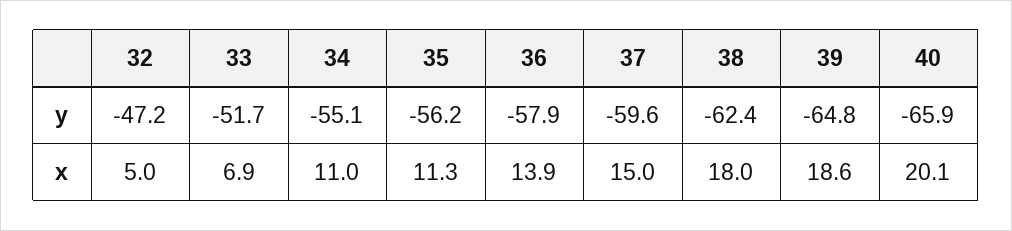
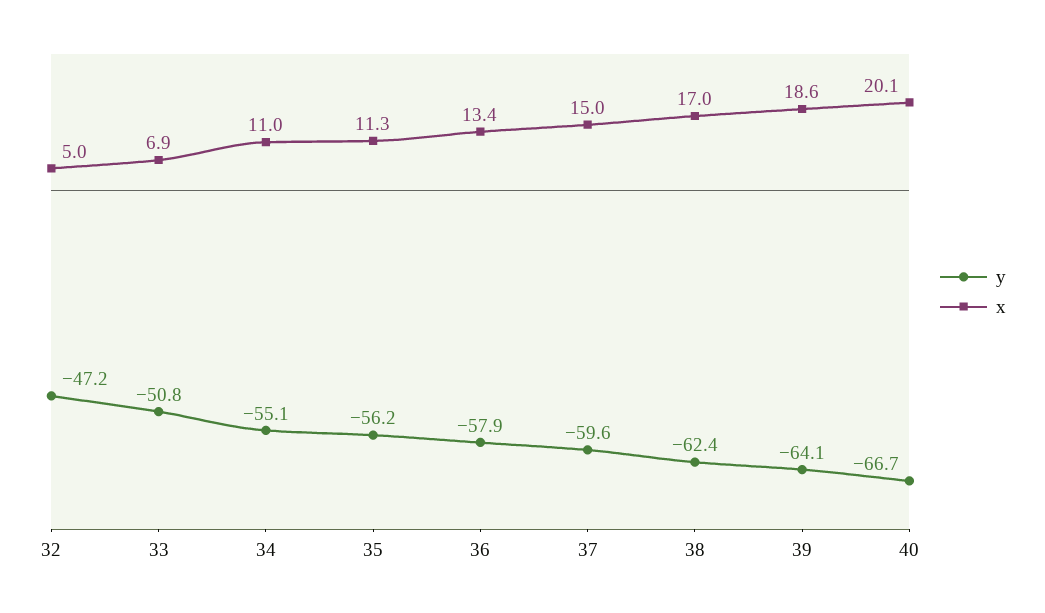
y, 33: -51.7 -> -50.8
y, 39: -64.8 -> -64.1
y, 40: -65.9 -> -66.7
x, 36: 13.9 -> 13.4
x, 38: 18 -> 17

